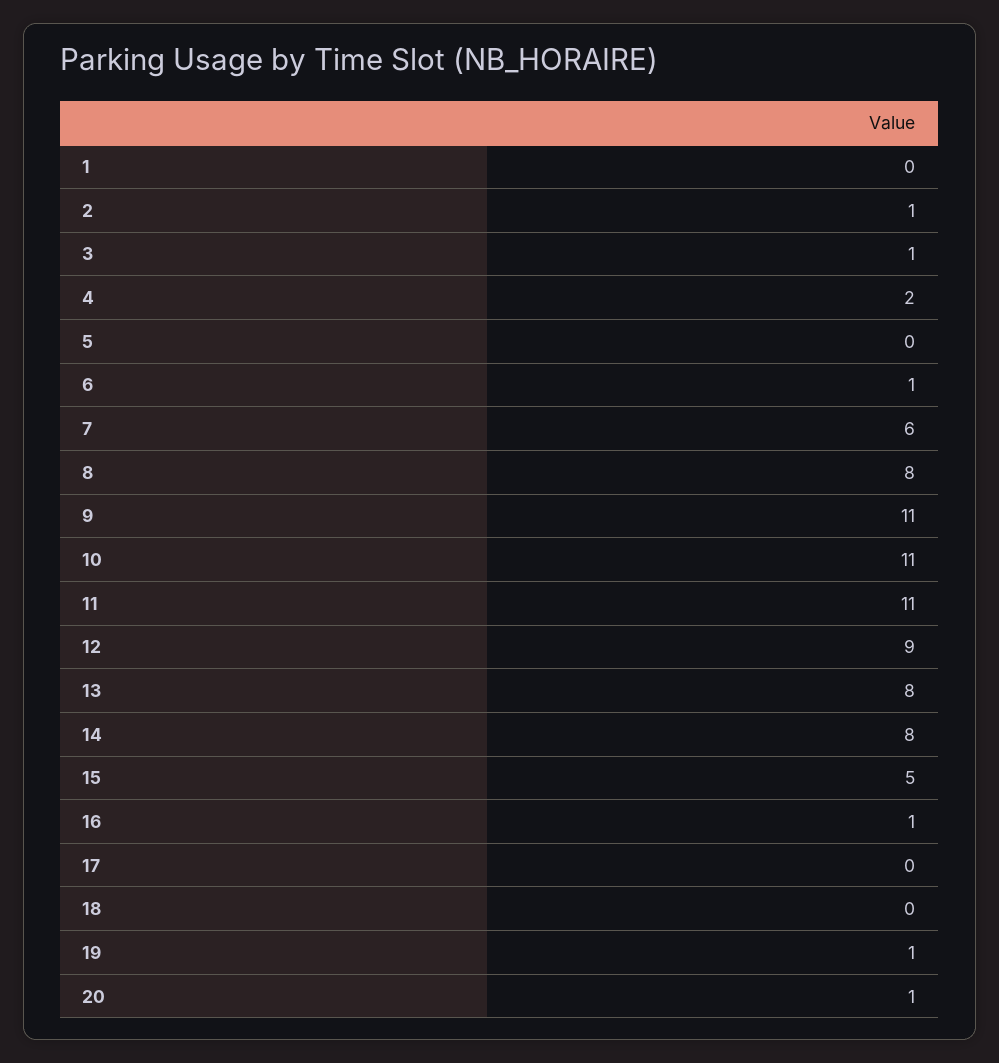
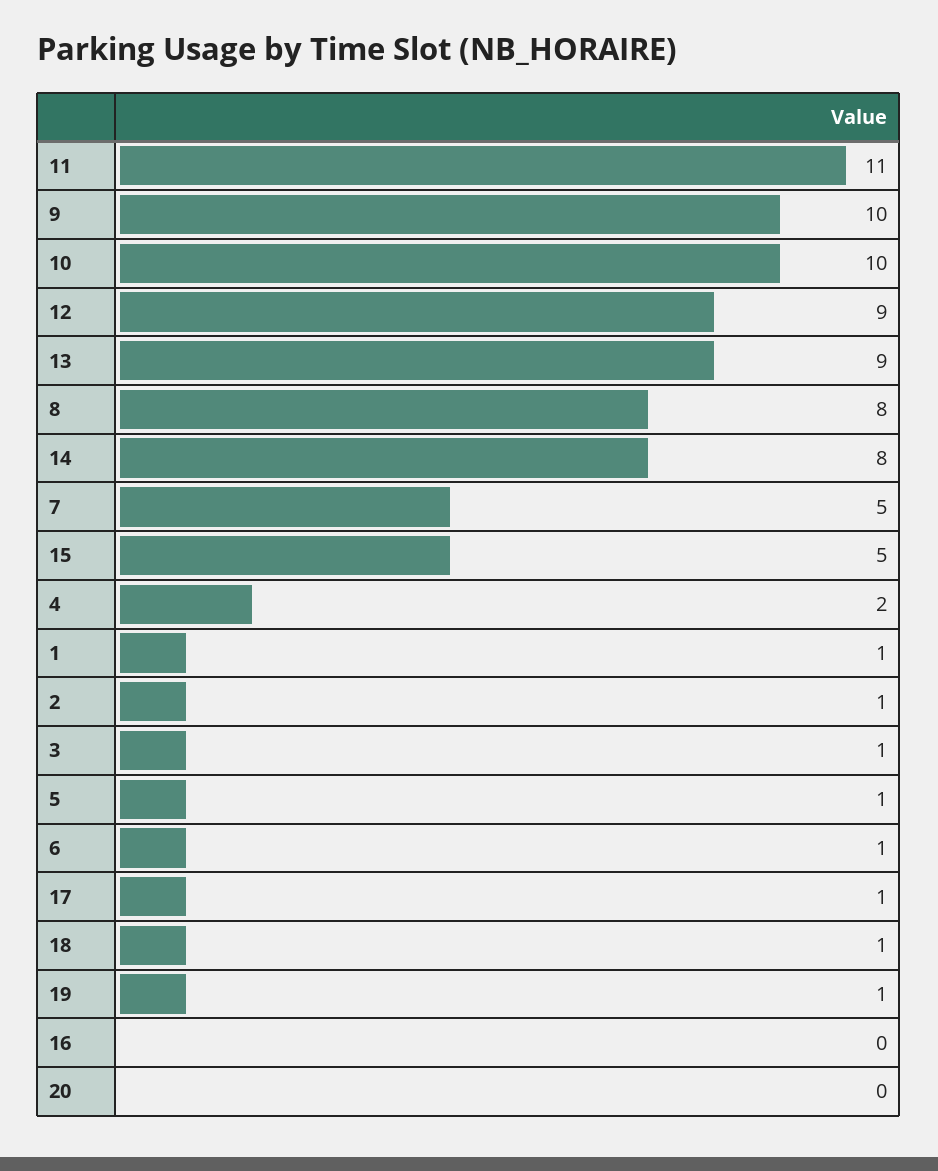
1: 0 -> 1
5: 0 -> 1
7: 6 -> 5
9: 11 -> 10
10: 11 -> 10
13: 8 -> 9
16: 1 -> 0
17: 0 -> 1
18: 0 -> 1
20: 1 -> 0

